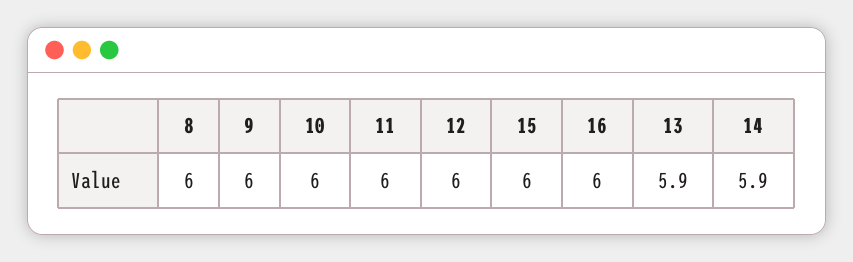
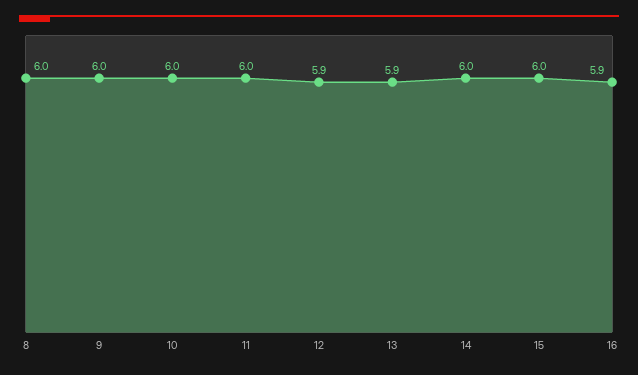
12: 6 -> 5.9
16: 6 -> 5.9
14: 5.9 -> 6

